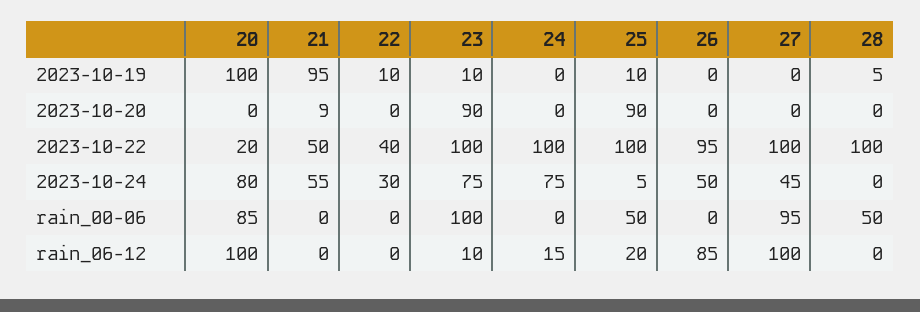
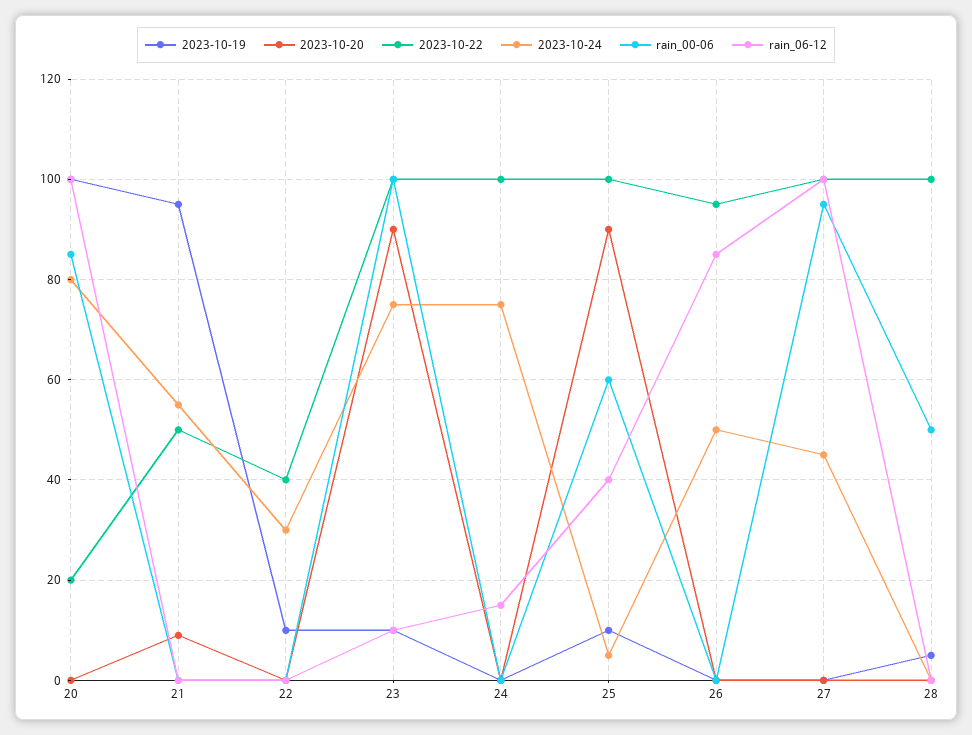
rain_00-06, 25: 50 -> 60
rain_06-12, 25: 20 -> 40

